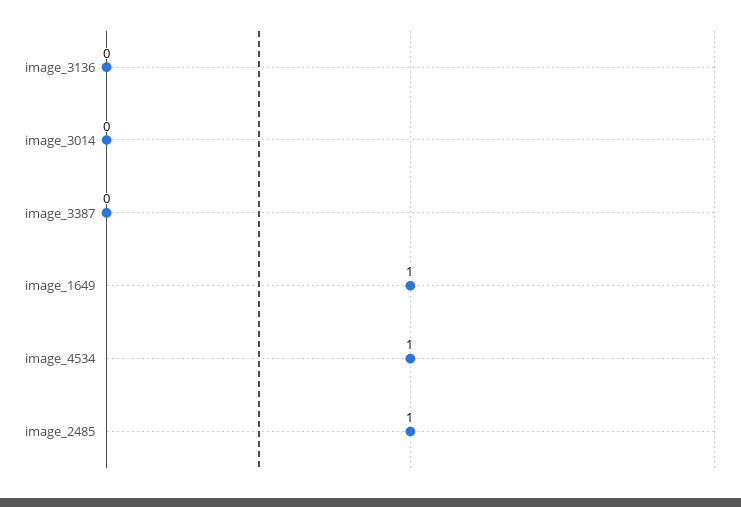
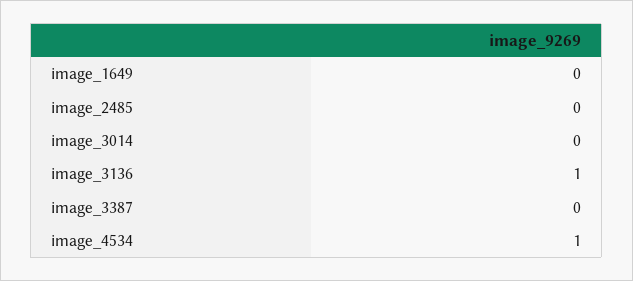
image_3136: 0 -> 1
image_1649: 1 -> 0
image_2485: 1 -> 0

